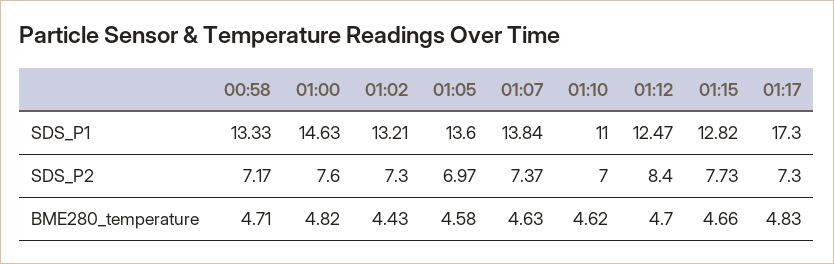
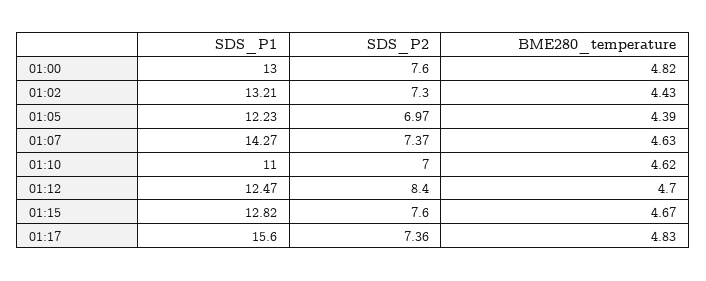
00:58, SDS_P1: 13.33 -> none
01:00, SDS_P1: 14.63 -> 13
01:05, SDS_P1: 13.6 -> 12.23
01:07, SDS_P1: 13.84 -> 14.27
01:17, SDS_P1: 17.3 -> 15.6
00:58, SDS_P2: 7.17 -> none
01:15, SDS_P2: 7.73 -> 7.6
01:17, SDS_P2: 7.3 -> 7.36
00:58, BME280_temperature: 4.71 -> none
01:05, BME280_temperature: 4.58 -> 4.39
01:15, BME280_temperature: 4.66 -> 4.67

